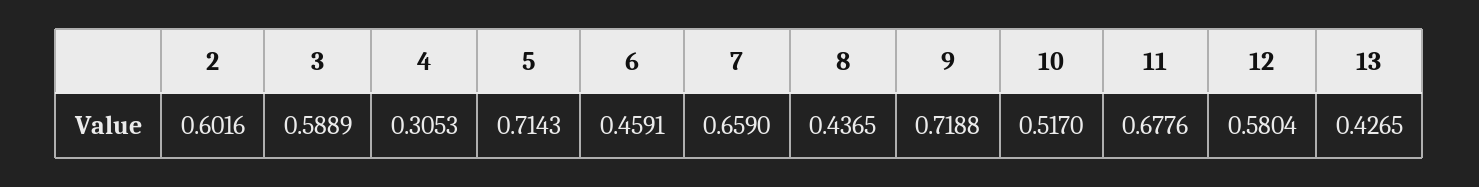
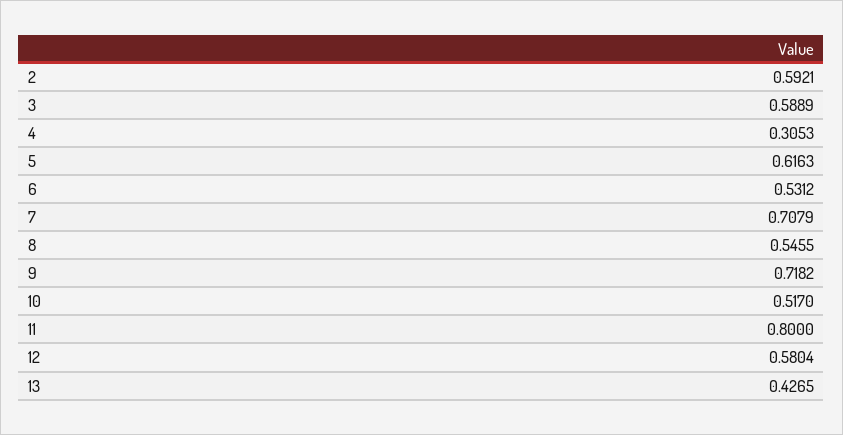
2: 0.6016 -> 0.5921
5: 0.7143 -> 0.6163
6: 0.4591 -> 0.5312
7: 0.659 -> 0.7079
8: 0.4365 -> 0.5455
9: 0.7188 -> 0.7182
11: 0.6776 -> 0.8

